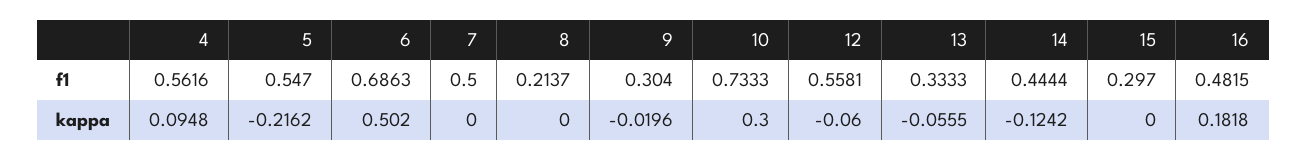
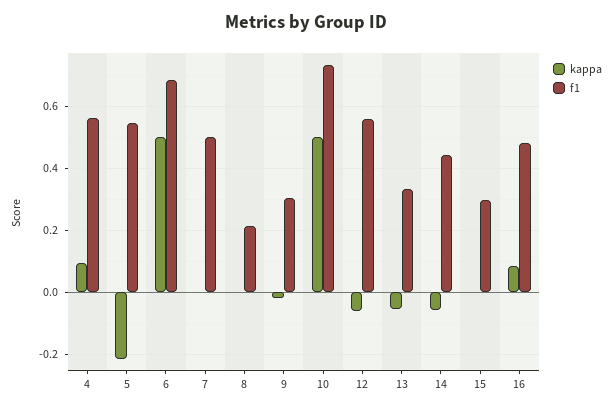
kappa, 10: 0.3 -> 0.5
kappa, 14: -0.1242 -> -0.06
kappa, 16: 0.1818 -> 0.08

